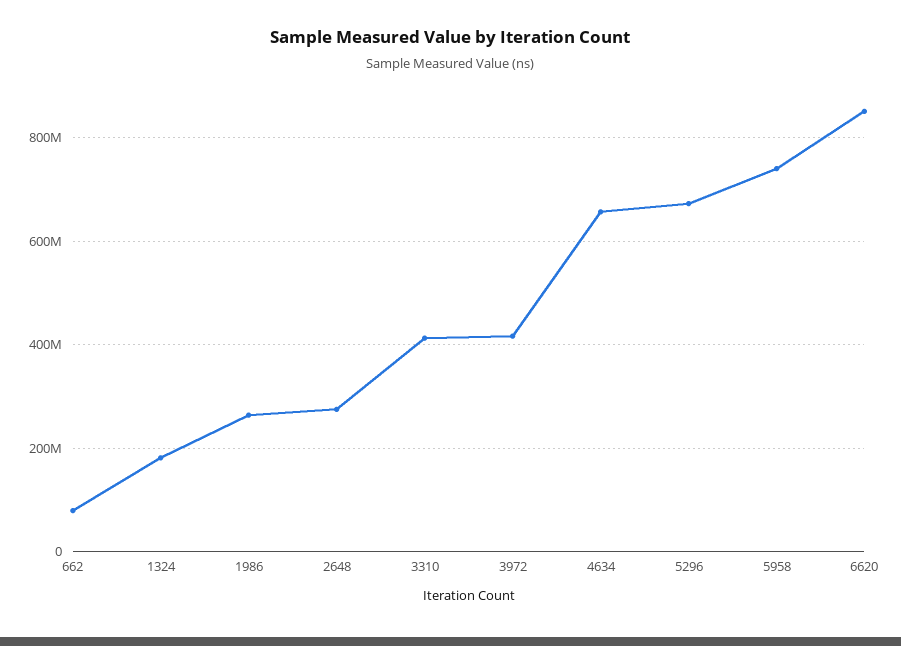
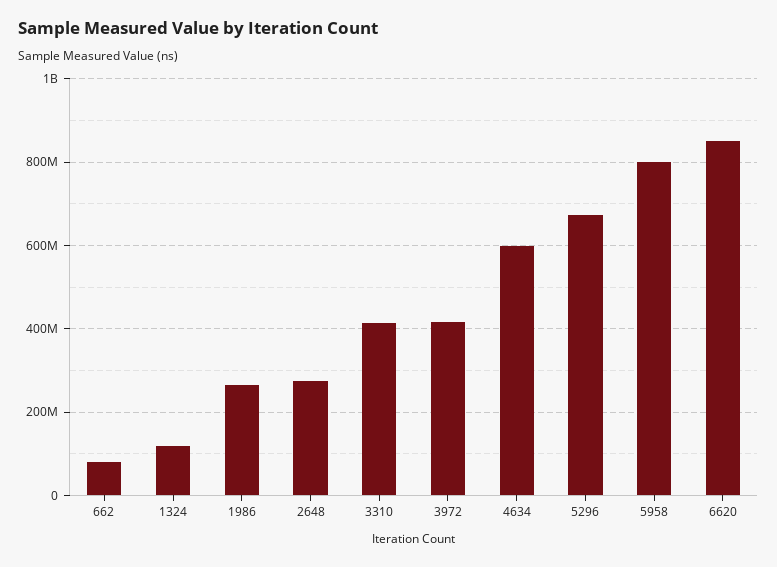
1324: 180000000 -> 120000000
4634: 660000000 -> 600000000
5958: 740000000 -> 800000000

